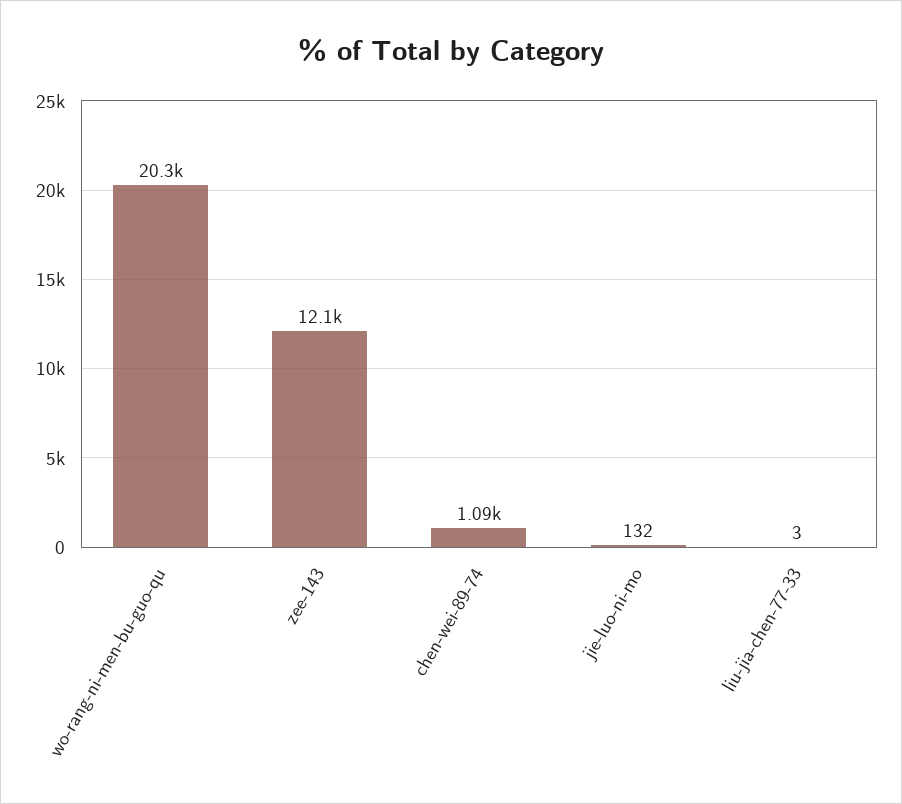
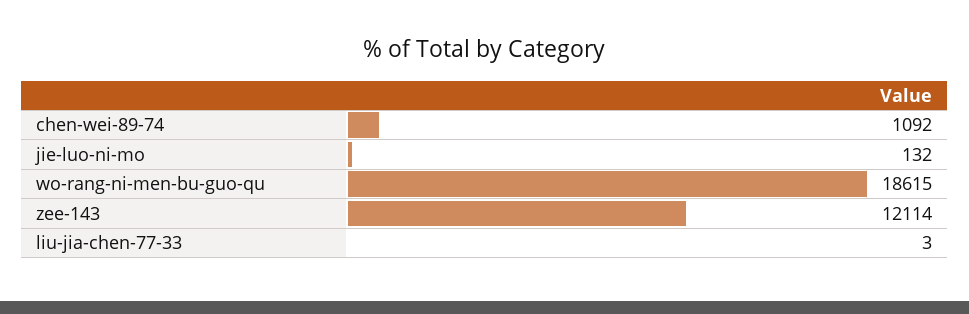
wo-rang-ni-men-bu-guo-qu: 20300 -> 18615

